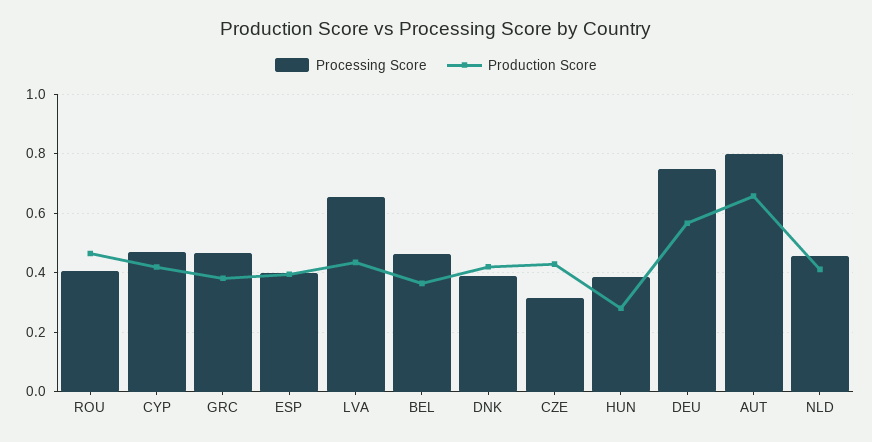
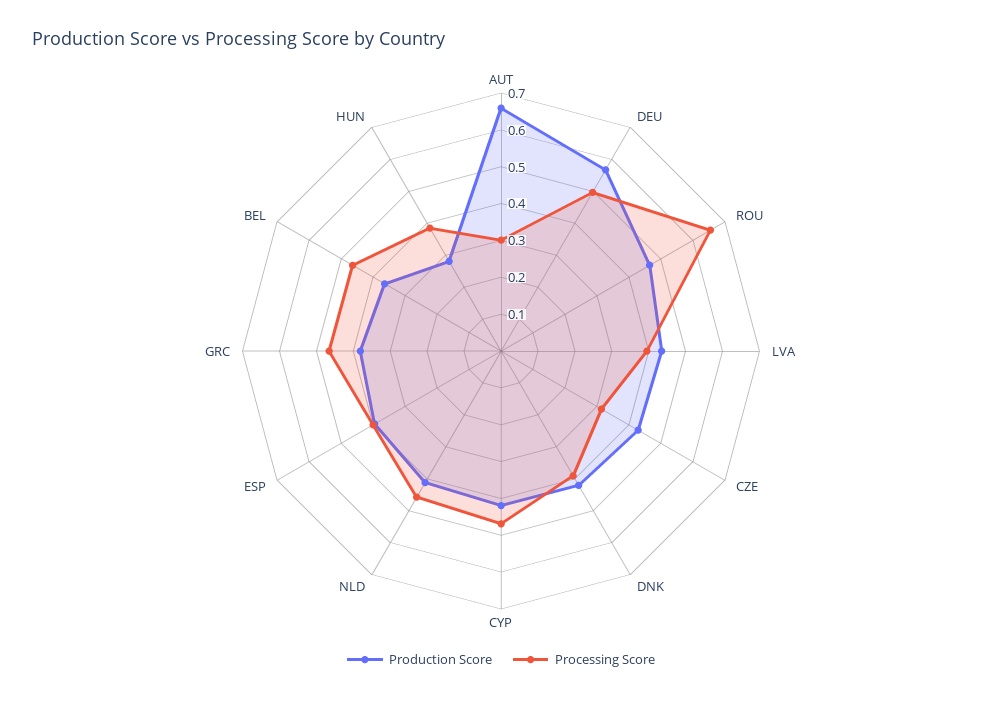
Processing Score, ROU: 0.4 -> 0.65
Processing Score, LVA: 0.65 -> 0.4
Processing Score, DEU: 0.75 -> 0.5
Processing Score, AUT: 0.8 -> 0.3

